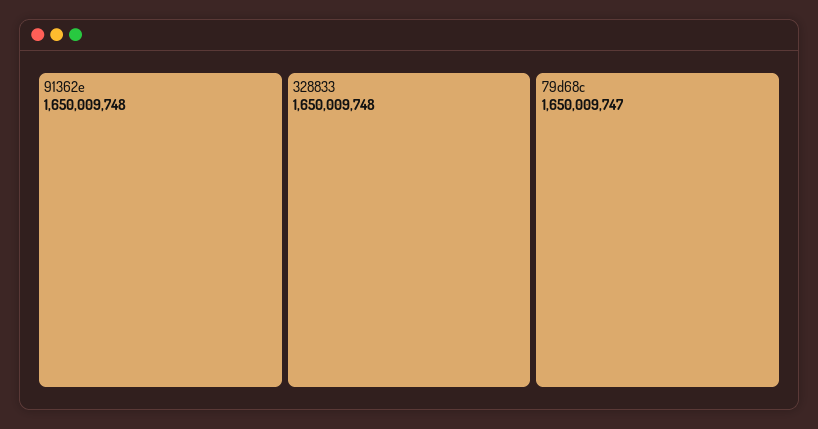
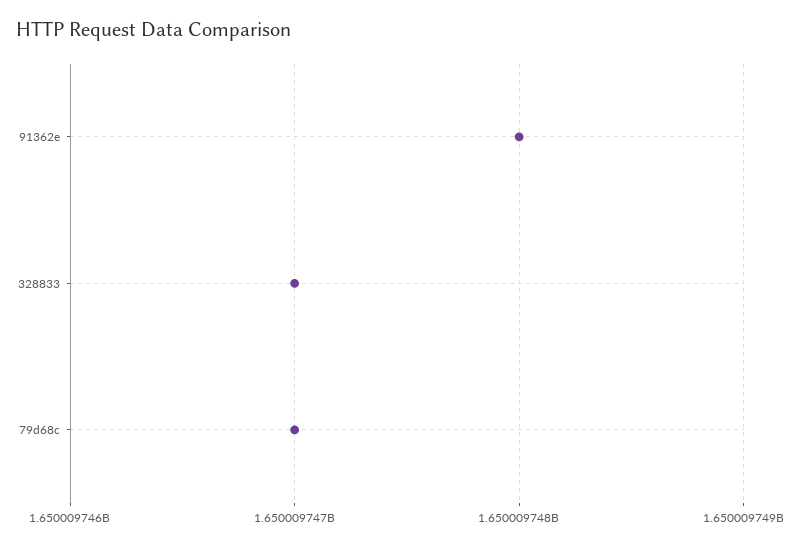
328833: 1650009748 -> 1650009747

